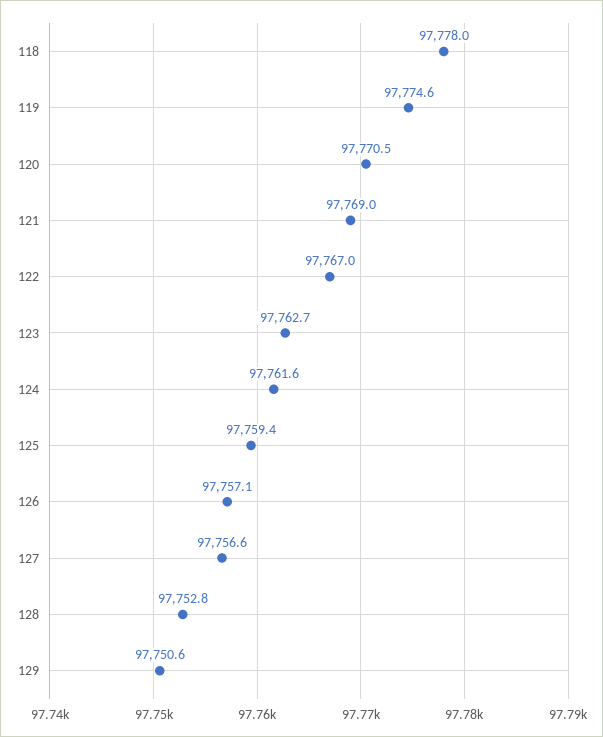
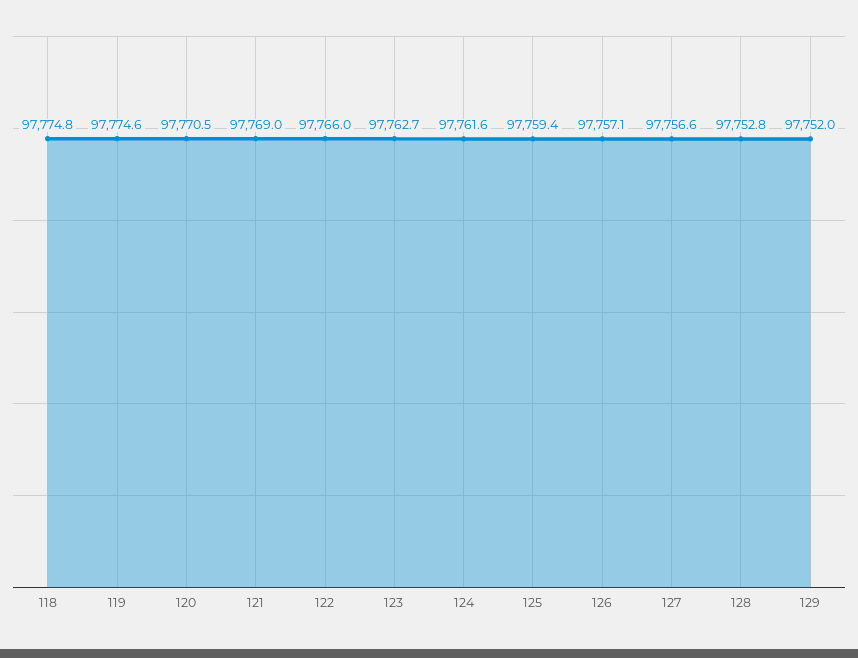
118: 97778 -> 97774.8
122: 97767 -> 97766
129: 97750.6 -> 97752

